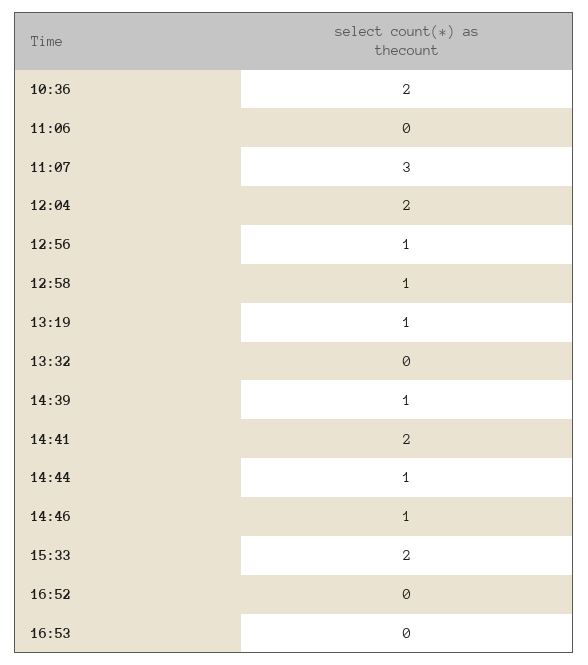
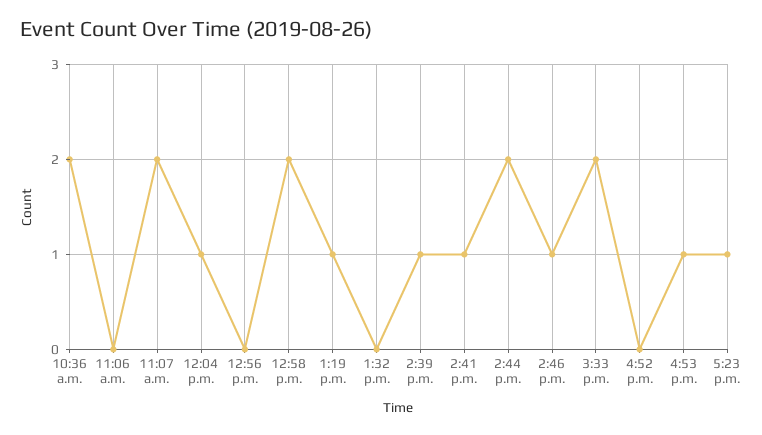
11:07: 3 -> 2
12:04: 2 -> 1
12:56: 1 -> 0
12:58: 1 -> 2
14:41: 2 -> 1
14:44: 1 -> 2
16:53: 0 -> 1
5:23 p.m.: none -> 1

